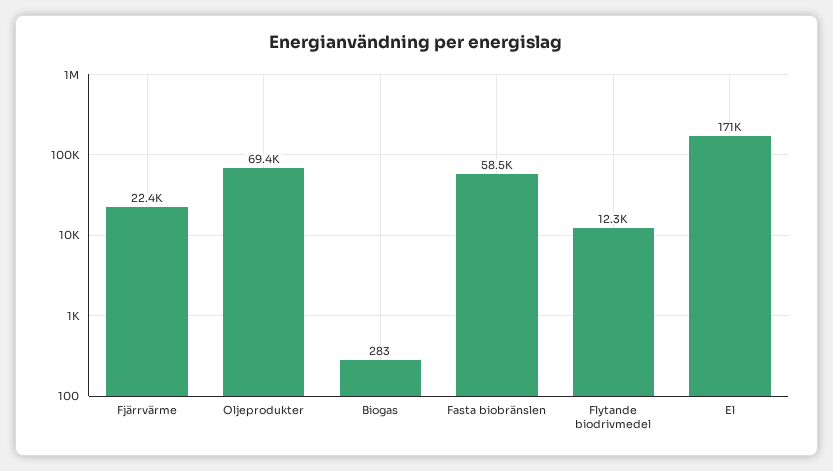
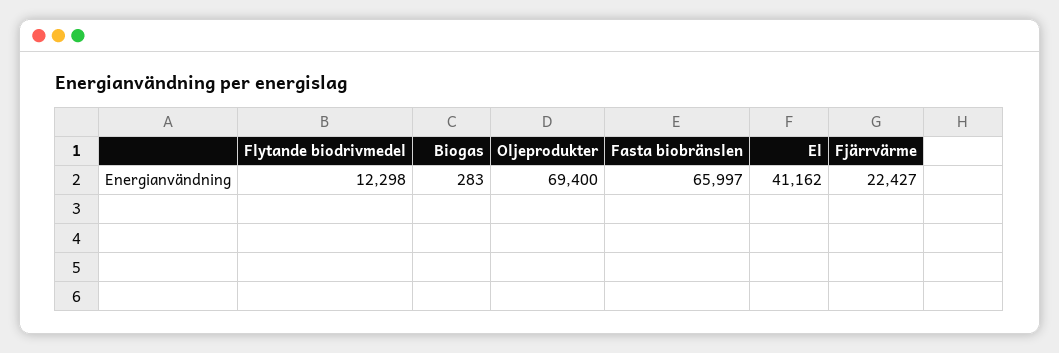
Fasta biobränslen: 58500 -> 65997
El: 171000 -> 41162

